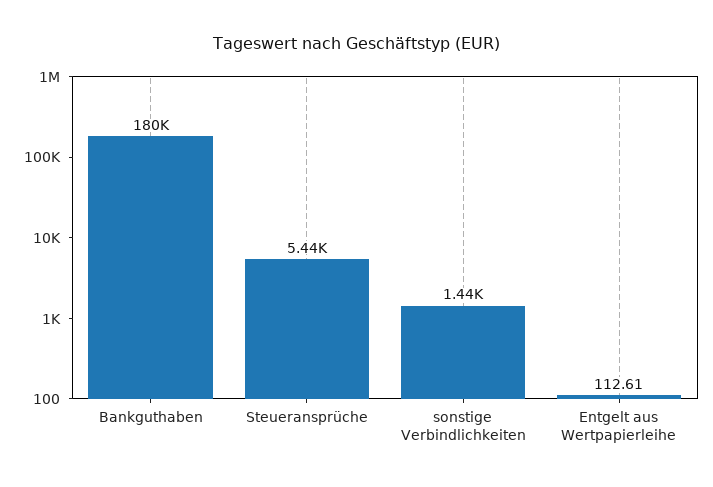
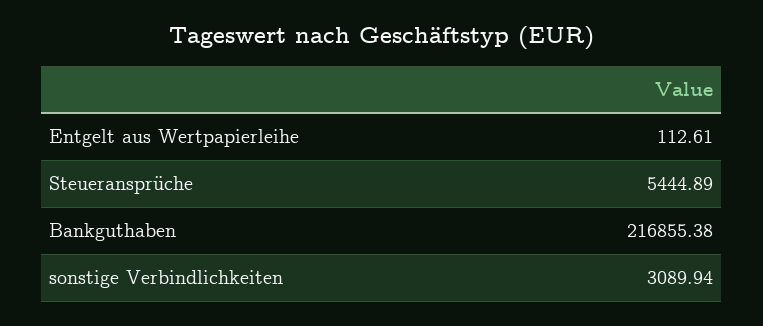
Bankguthaben: 180000 -> 216855.38
sonstige Verbindlichkeiten: 1440 -> 3089.94

